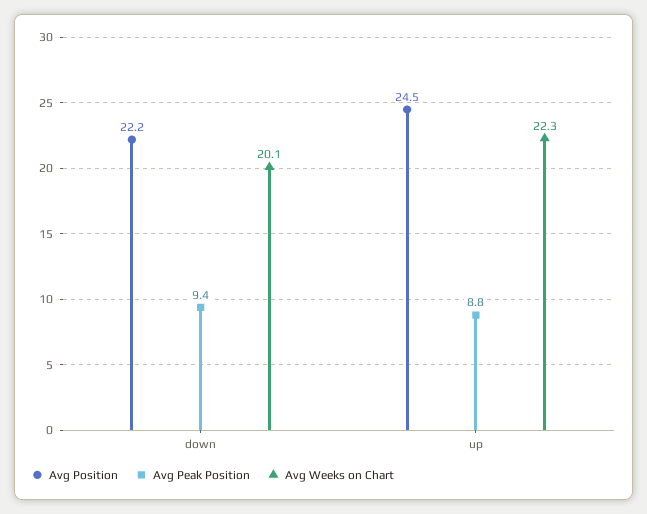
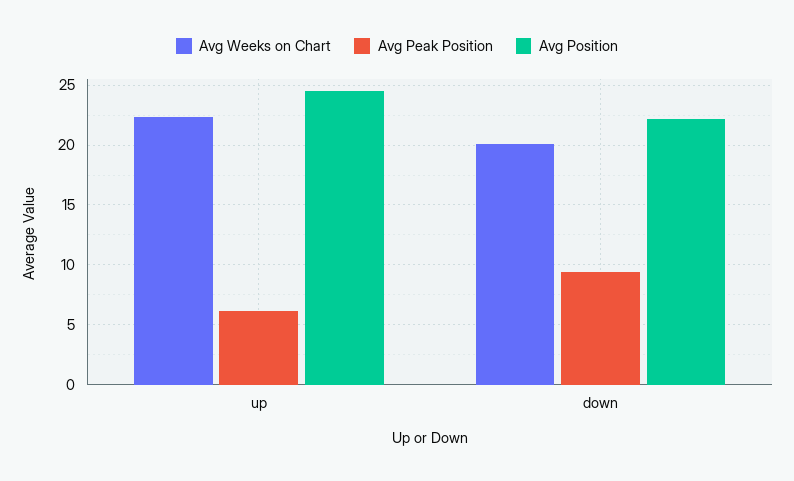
Avg Peak Position, up: 8.8 -> 6

